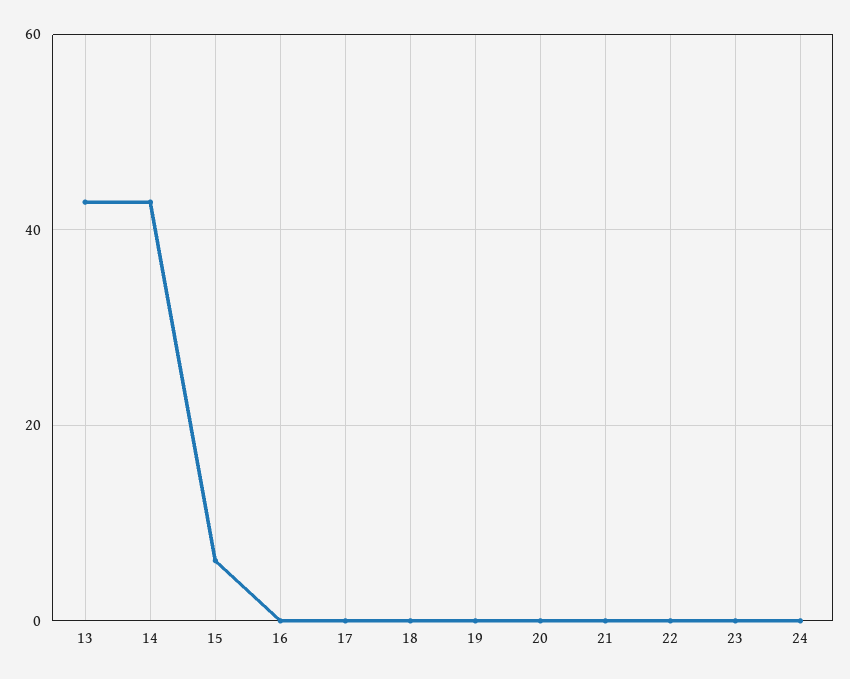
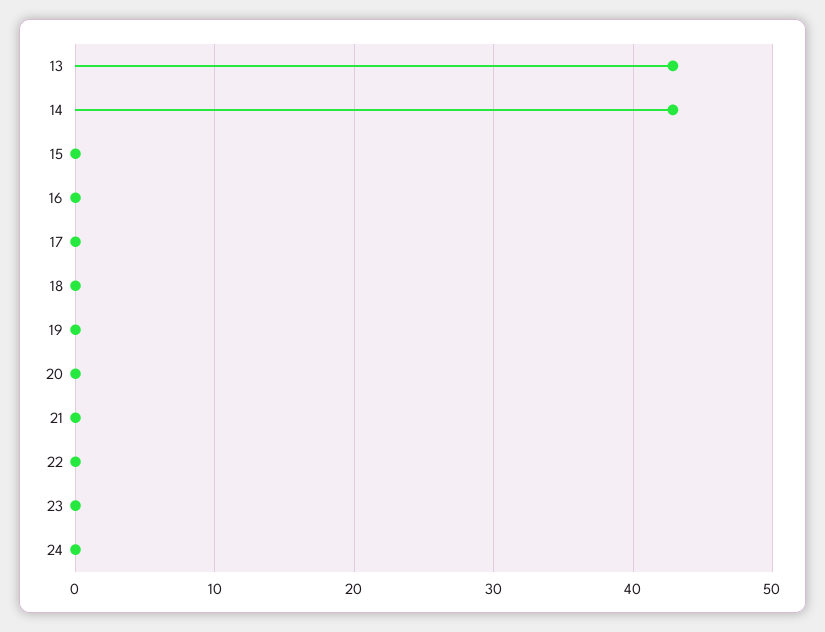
15: 6 -> 0

